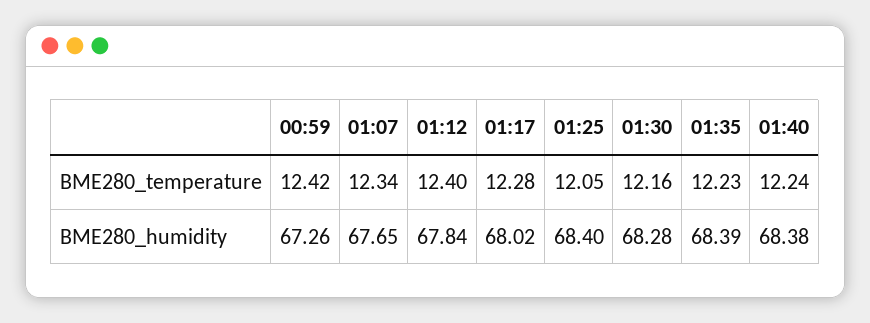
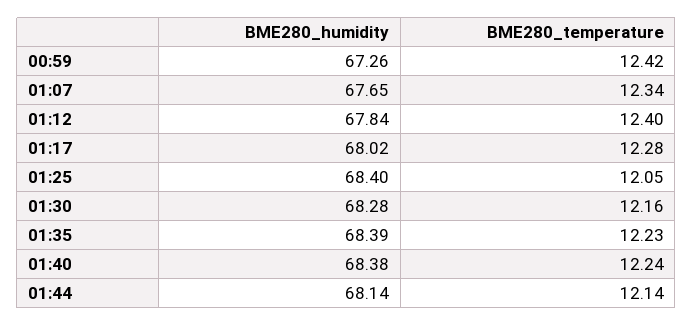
01:44, BME280_humidity: none -> 68.14
01:44, BME280_temperature: none -> 12.14

